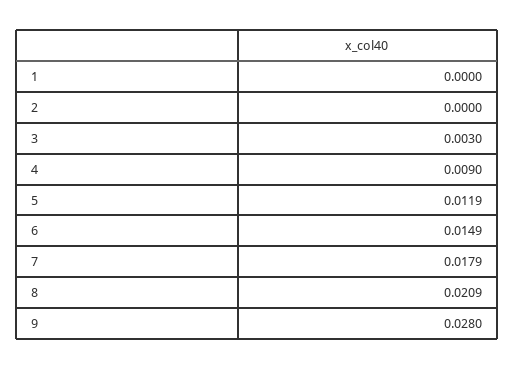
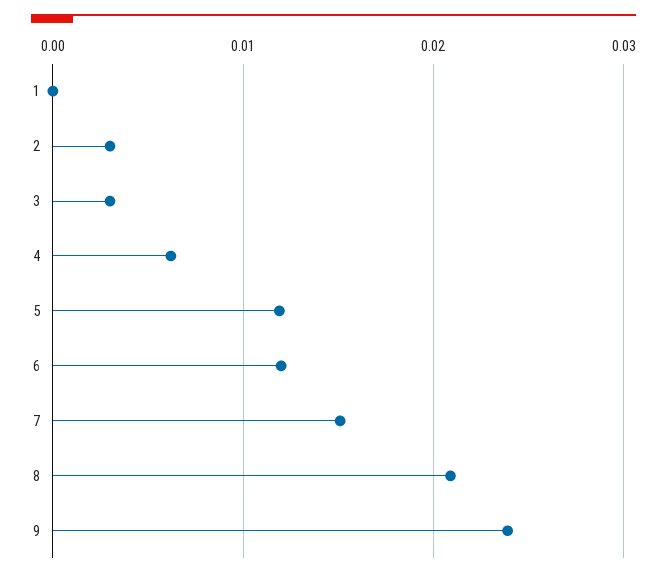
2: 0 -> 0.003
4: 0.009 -> 0.006
6: 0.0149 -> 0.012
7: 0.0179 -> 0.015
9: 0.028 -> 0.024

